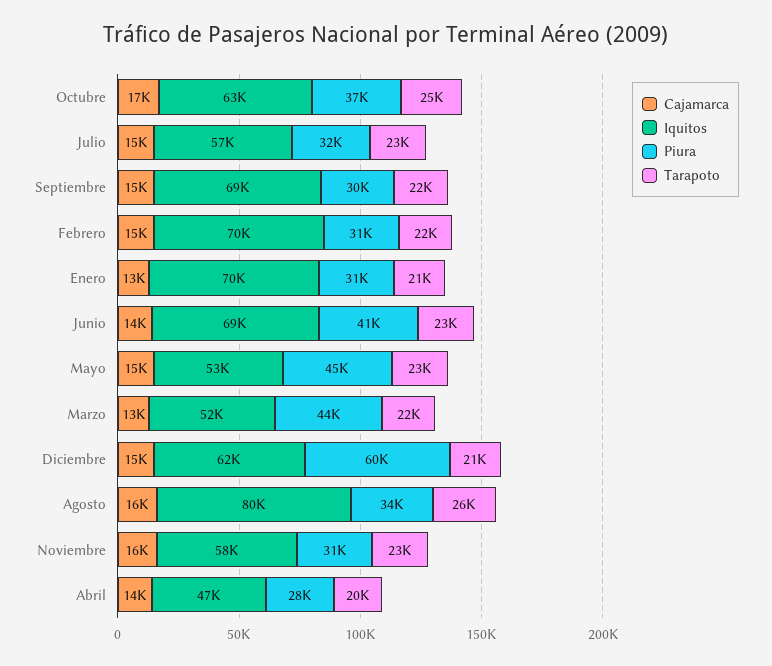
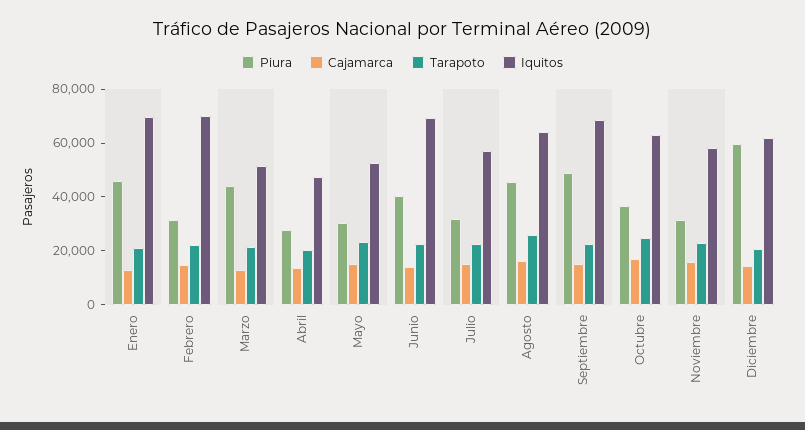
Piura, Septiembre: 30000 -> 50000
Piura, Enero: 31000 -> 45000
Piura, Mayo: 45000 -> 30000
Iquitos, Agosto: 80000 -> 65000
Piura, Agosto: 34000 -> 45000

